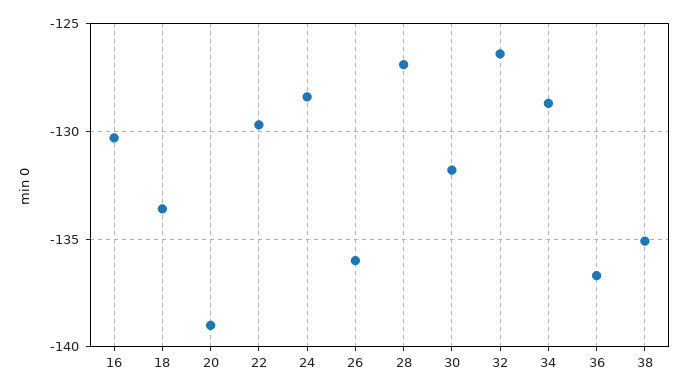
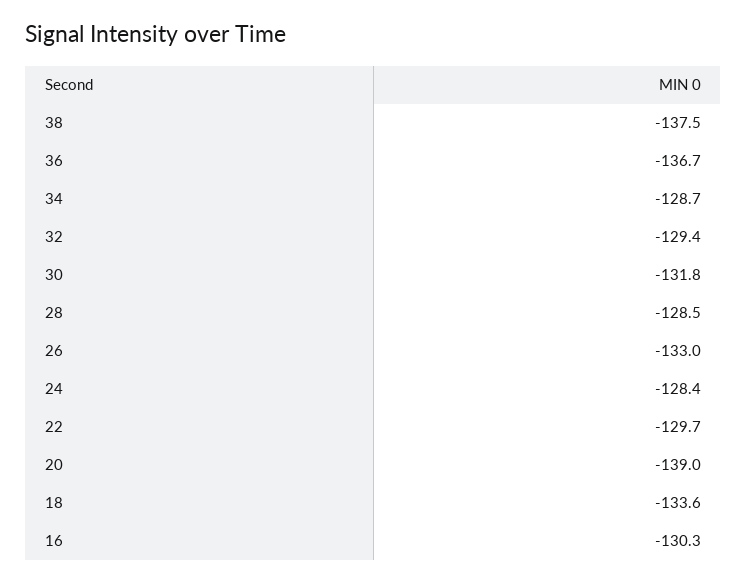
26: -136 -> -133
28: -127 -> -128.5
32: -126.5 -> -129.4
38: -135 -> -137.5

